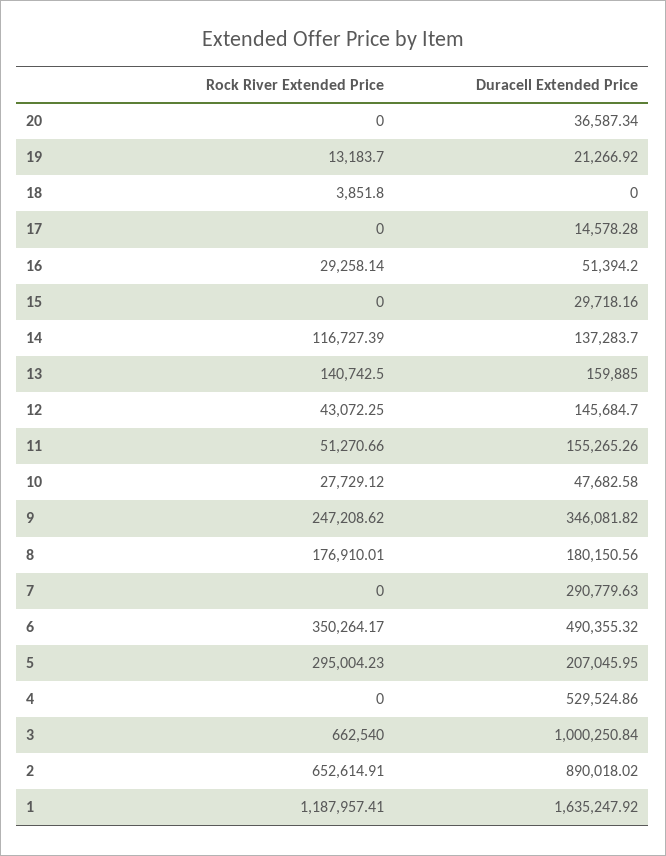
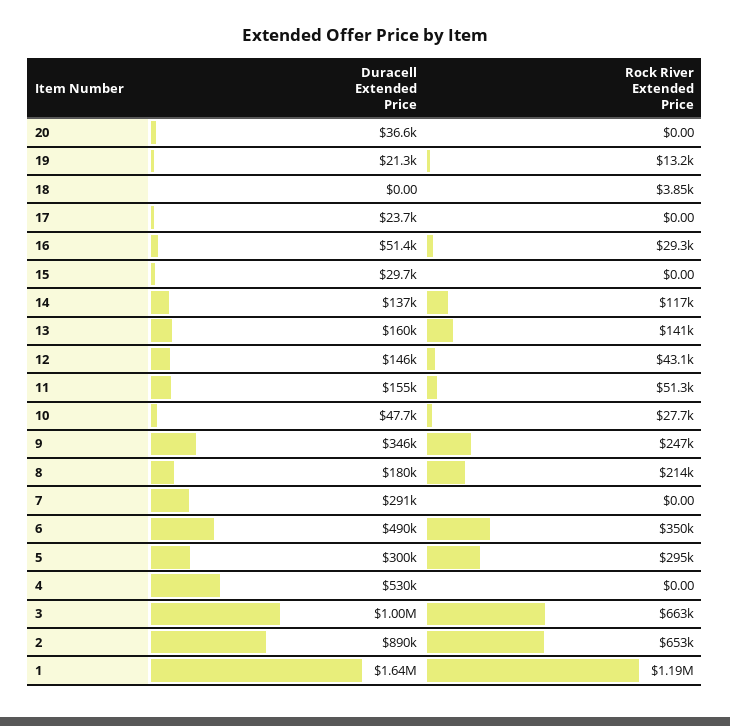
Duracell Extended Price, 17: 14578.28 -> 23700
Rock River Extended Price, 8: 176910.01 -> 214000
Duracell Extended Price, 5: 207045.95 -> 300000

